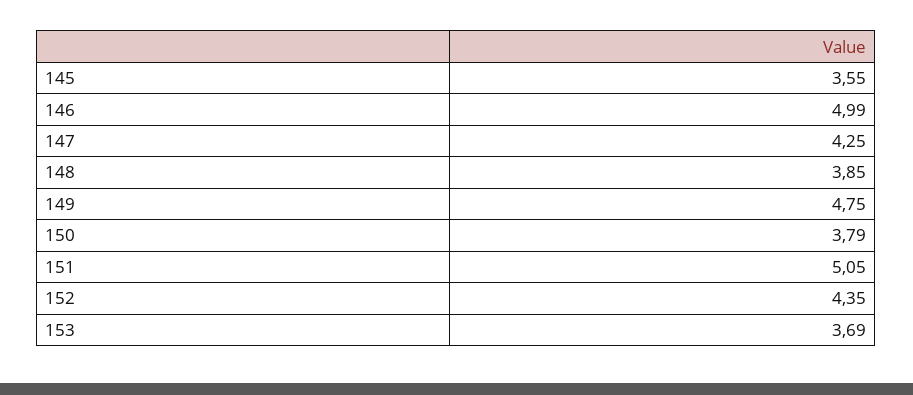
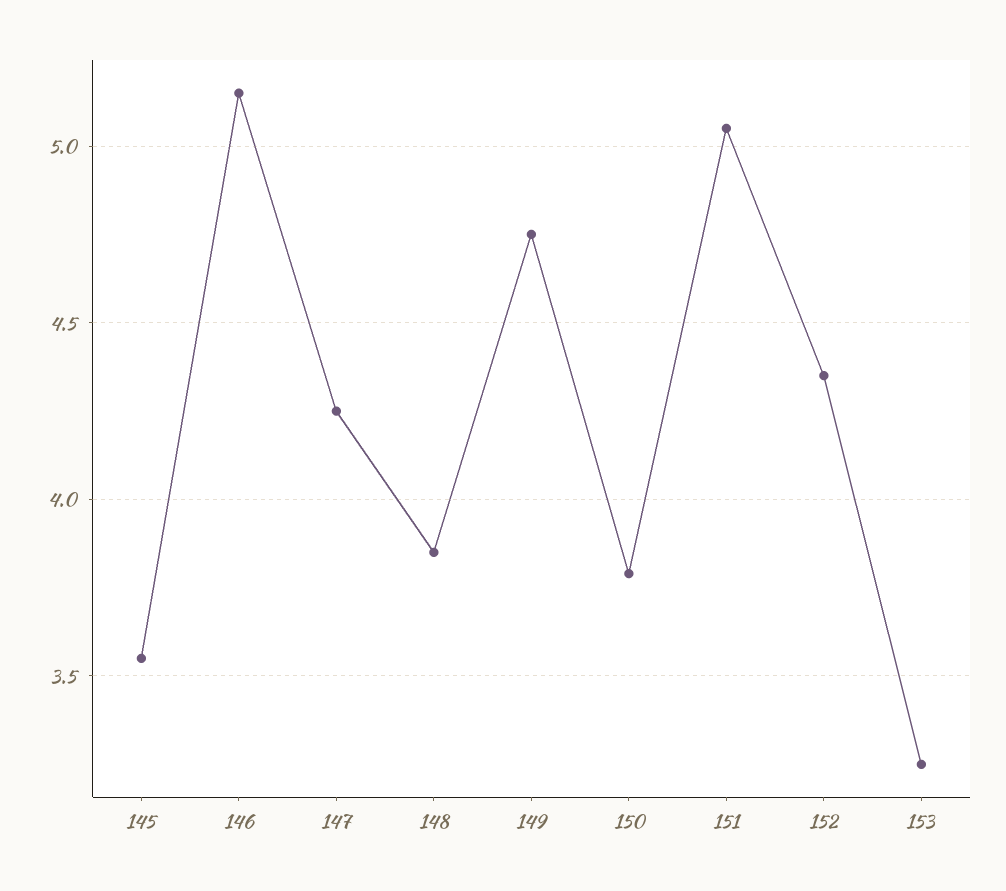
146: 4.99 -> 5.15
153: 3.69 -> 3.25

